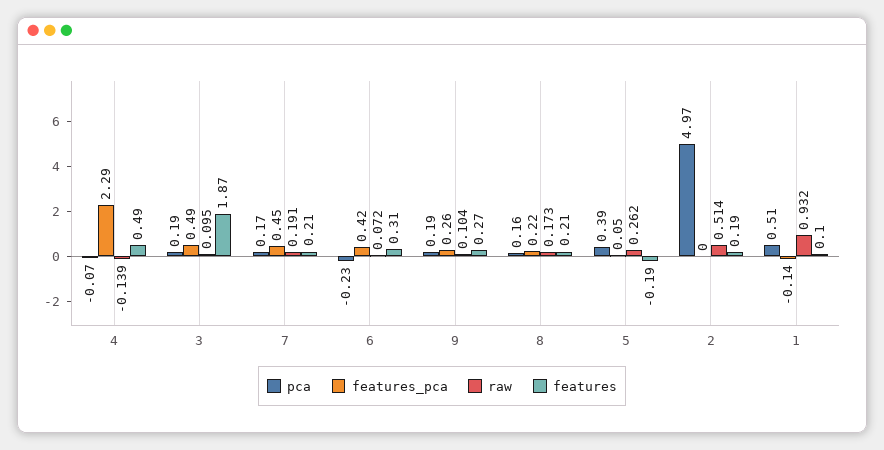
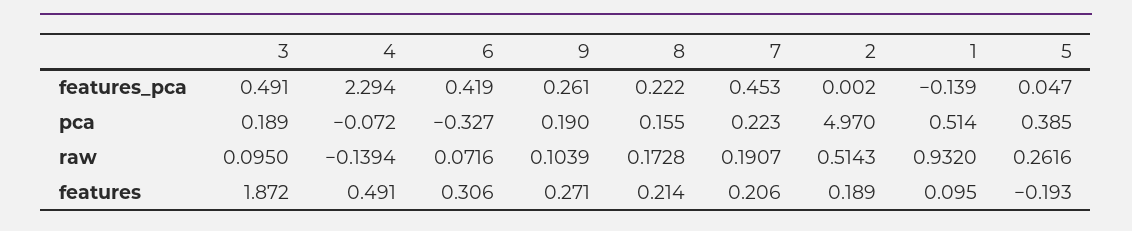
pca, 7: 0.17 -> 0.223
pca, 6: -0.23 -> -0.327

